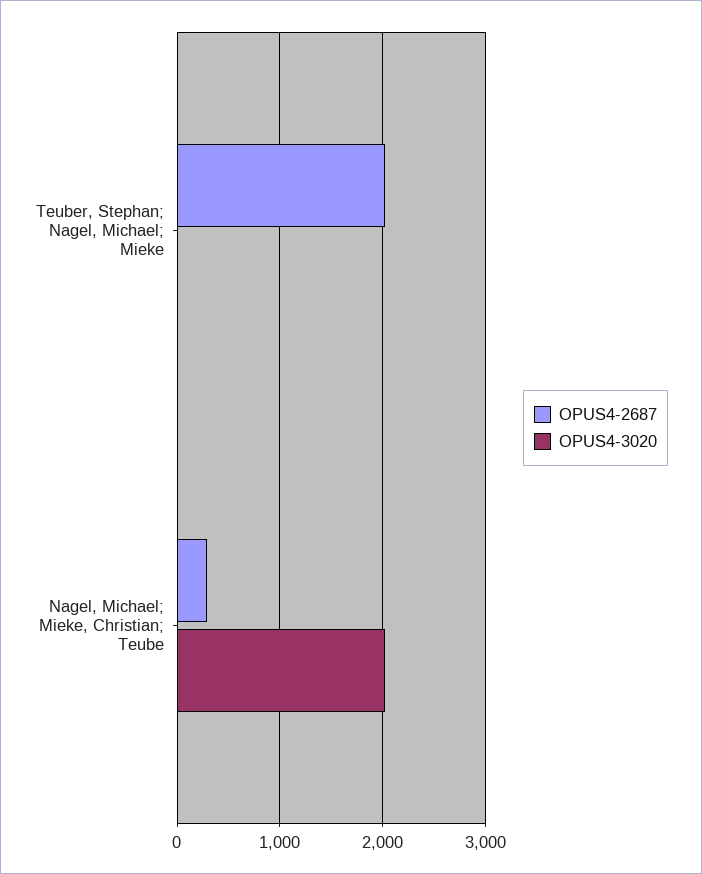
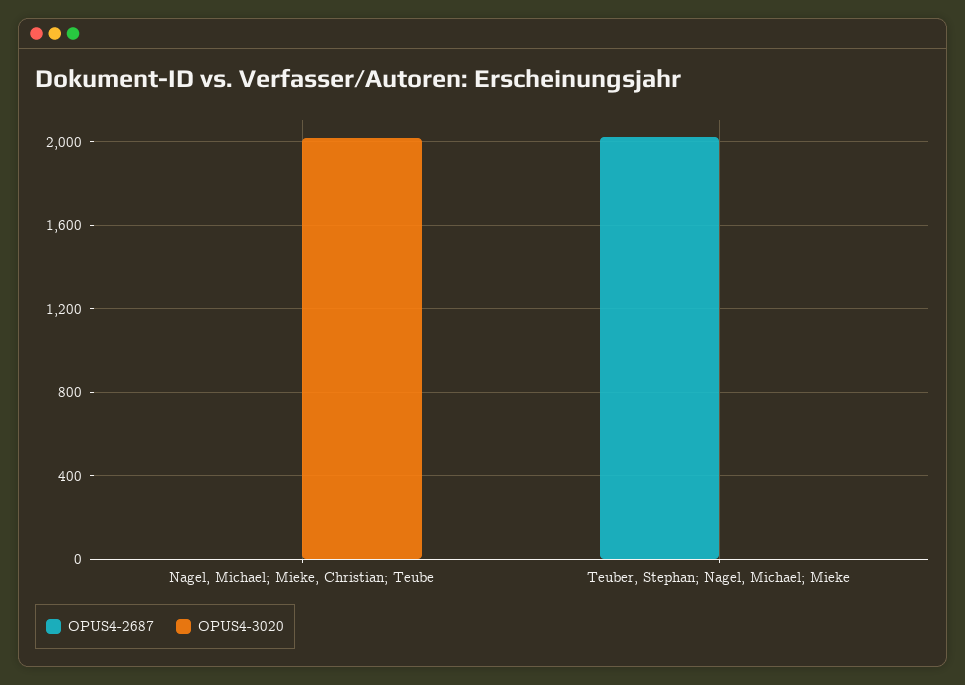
OPUS4-2687, Nagel, Michael; Mieke, Christian; Teube: 300 -> 0

